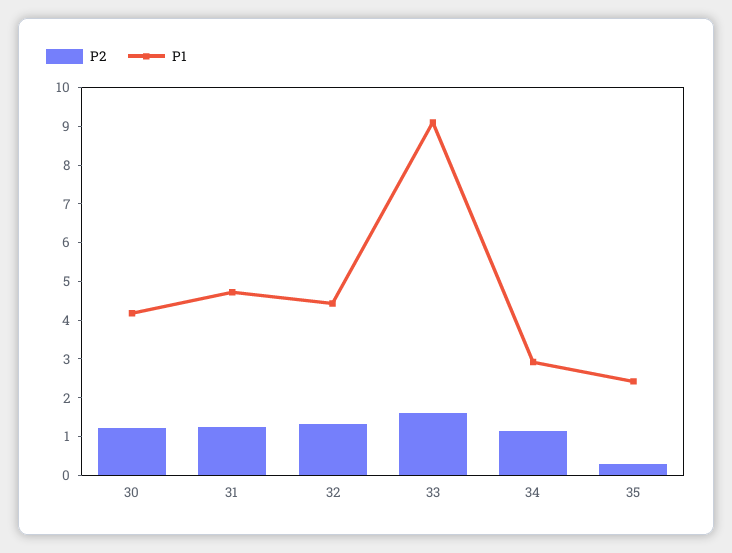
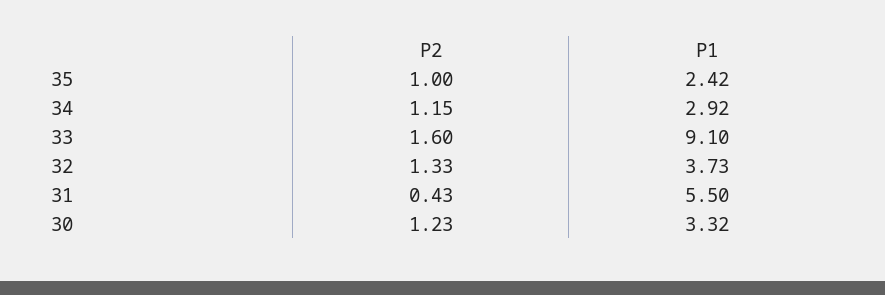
P1, 30: 4.25 -> 3.32
P2, 31: 1.25 -> 0.43
P1, 31: 4.75 -> 5.5
P1, 32: 4.5 -> 3.73
P2, 35: 0.25 -> 1

